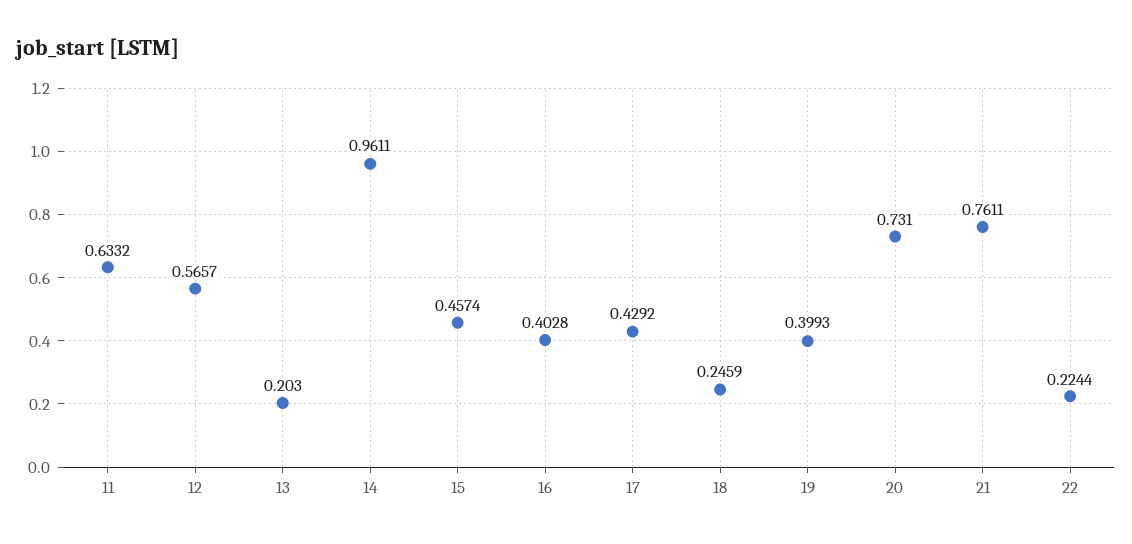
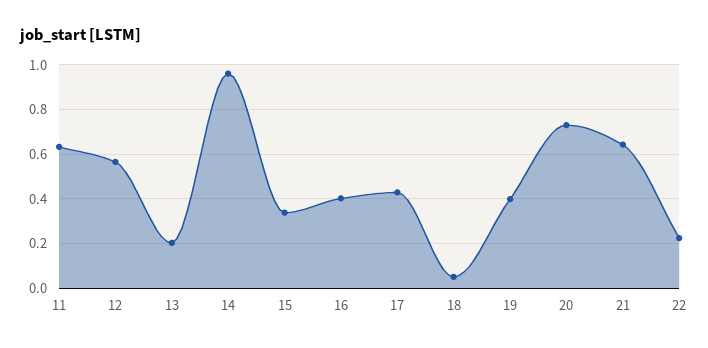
15: 0.4574 -> 0.35
18: 0.2459 -> 0.05
21: 0.7611 -> 0.65

